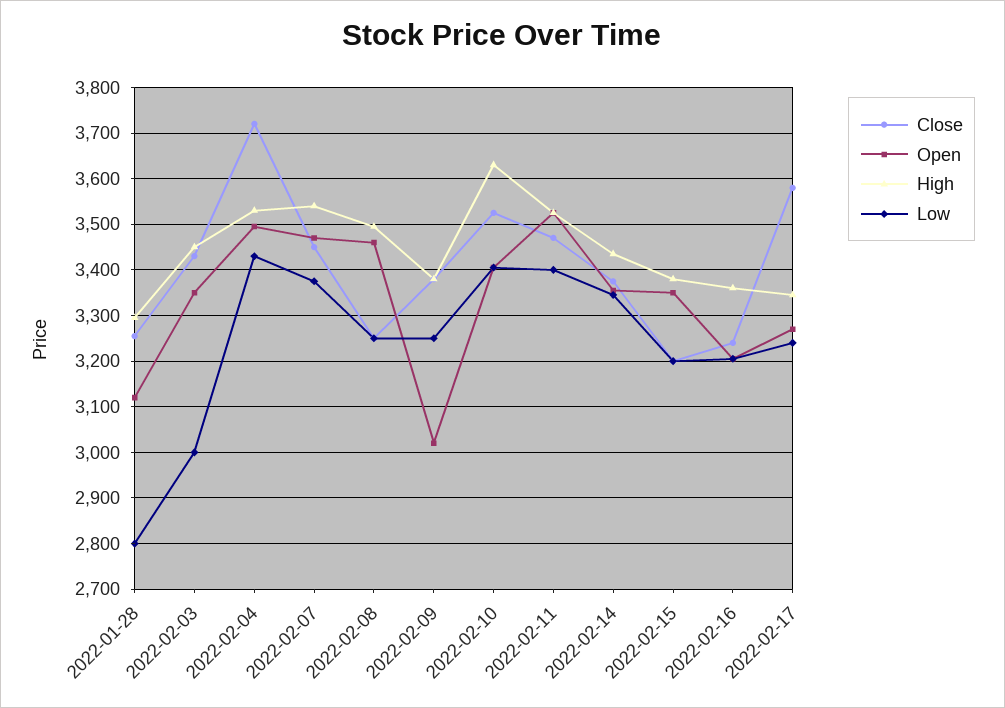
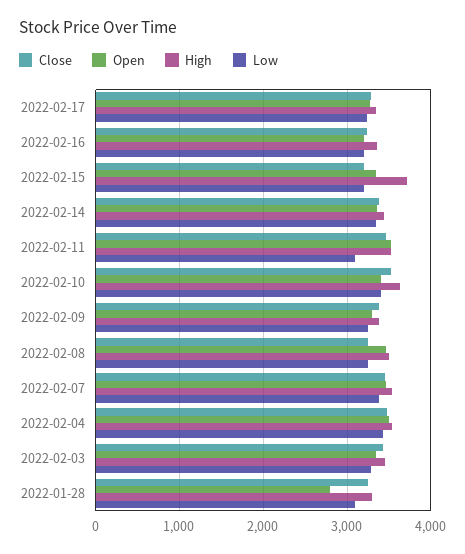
Open, 2022-01-28: 3120 -> 2800
Low, 2022-01-28: 2800 -> 3100
Low, 2022-02-03: 3000 -> 3300
Close, 2022-02-04: 3720 -> 3500
Open, 2022-02-09: 3020 -> 3300
Low, 2022-02-11: 3400 -> 3100
High, 2022-02-15: 3380 -> 3700
Close, 2022-02-17: 3580 -> 3300

